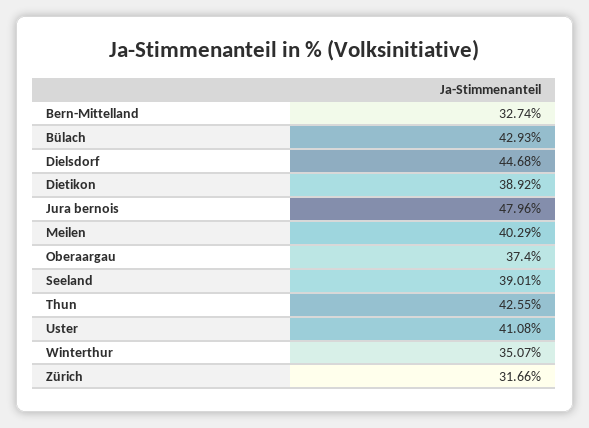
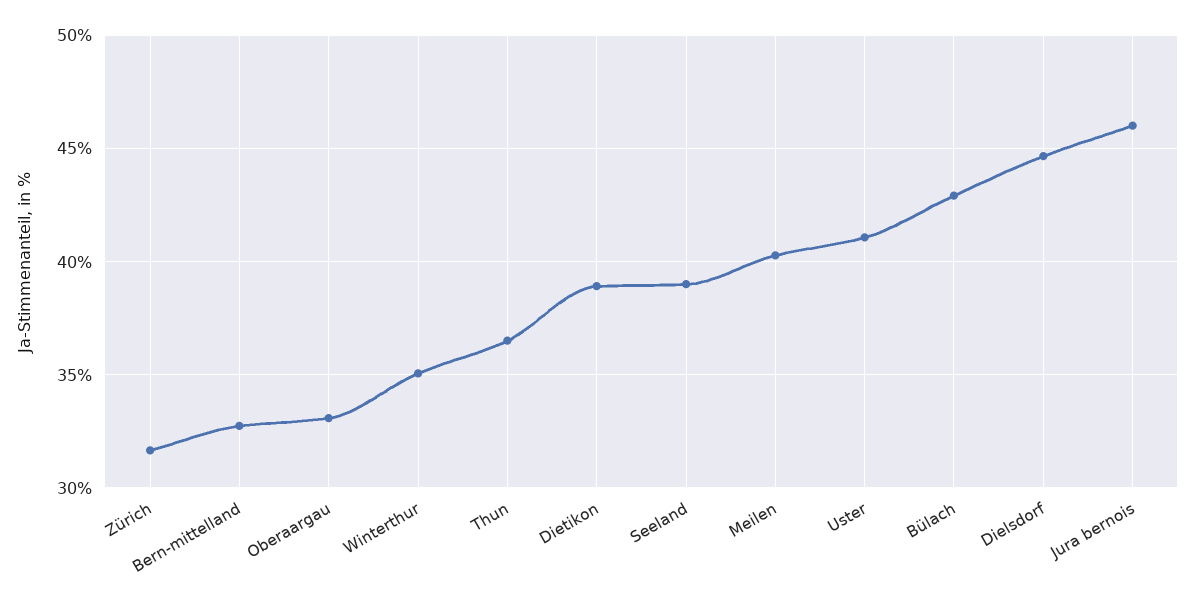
Jura bernois: 47.96 -> 46
Oberaargau: 37.4 -> 33
Thun: 42.55 -> 36.5

